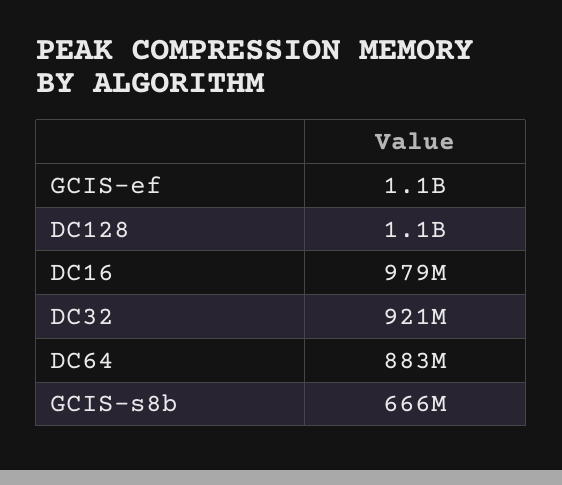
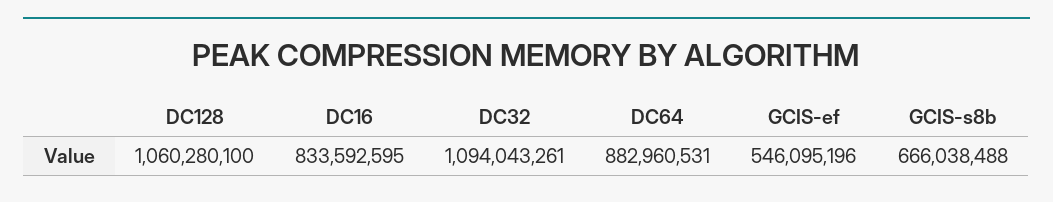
GCIS-ef: 1100000000 -> 546095196
DC16: 979000000 -> 833592595
DC32: 921000000 -> 1094043261

